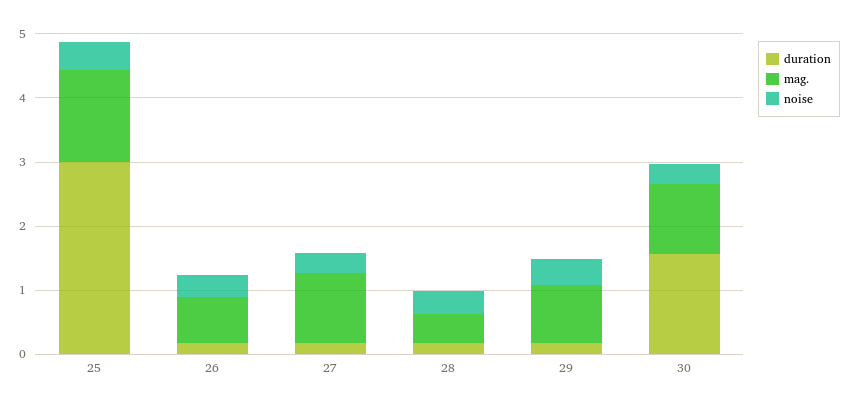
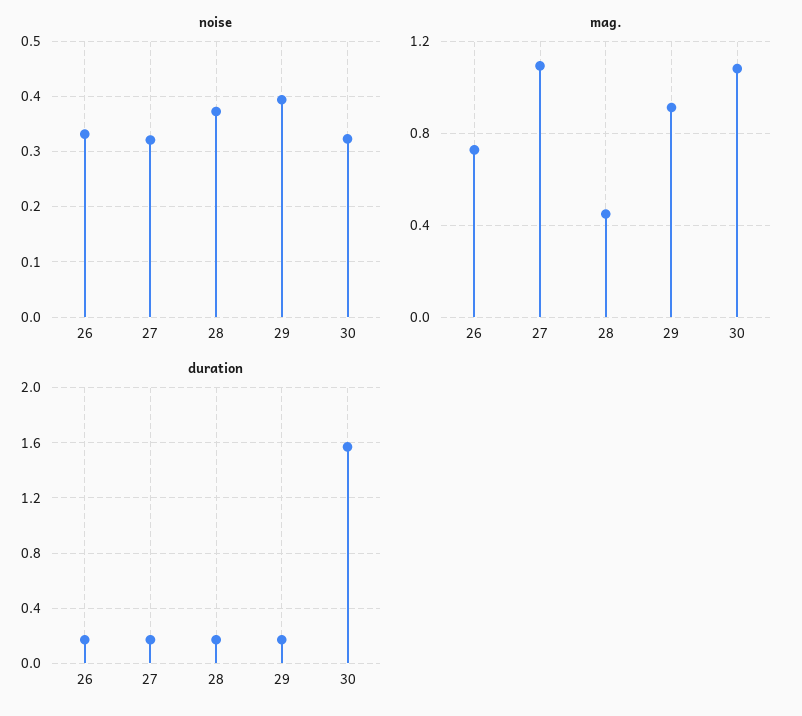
duration, 25: 3 -> none
mag., 25: 1.4 -> none
noise, 25: 0.4 -> none

